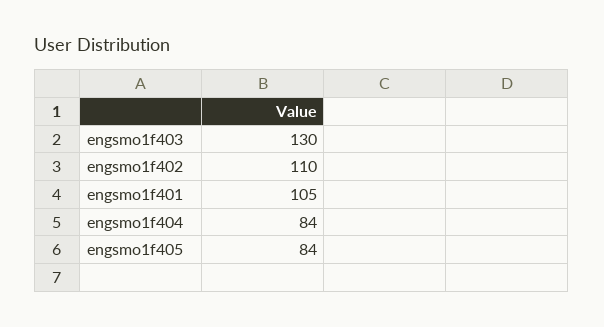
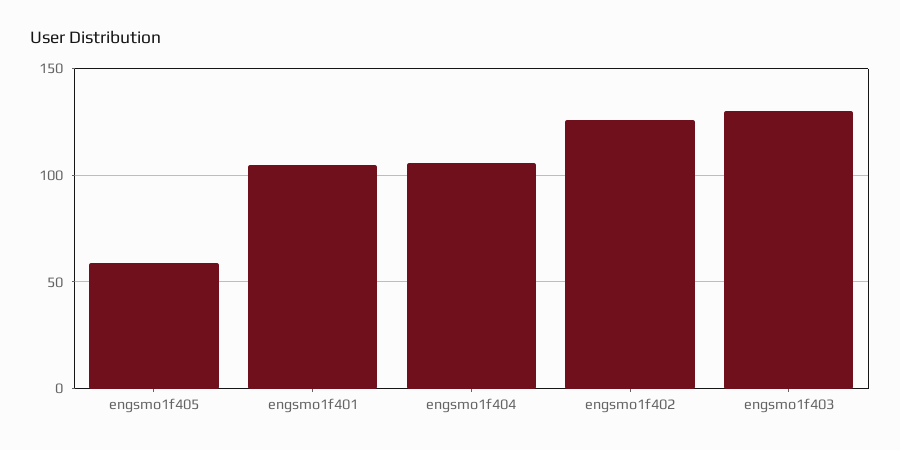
engsmo1f402: 110 -> 125
engsmo1f404: 84 -> 105
engsmo1f405: 84 -> 60

